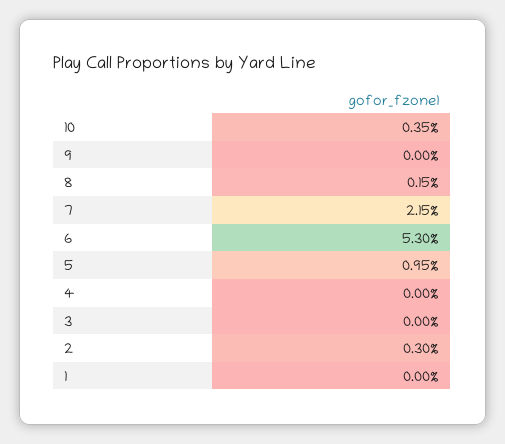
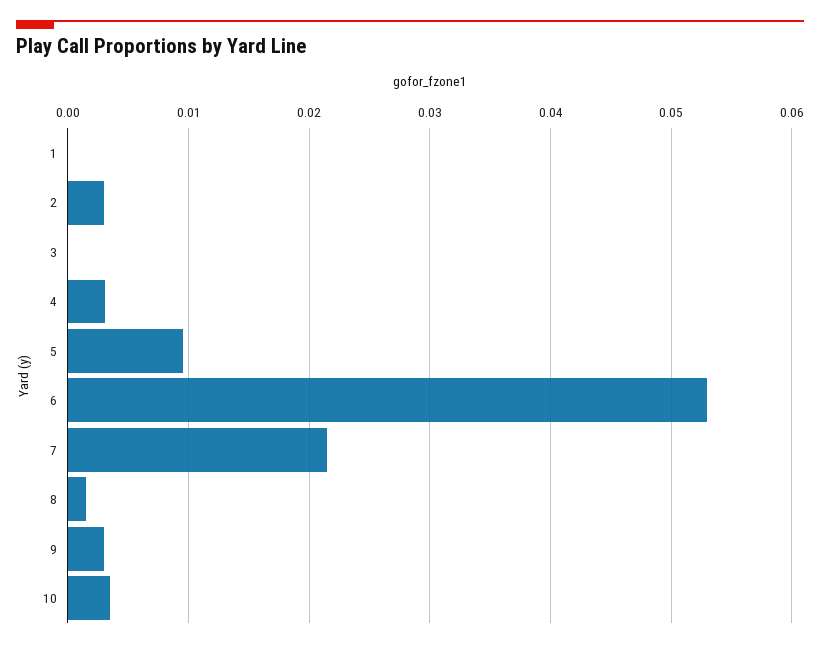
9: 0 -> 0.003
4: 0 -> 0.003

